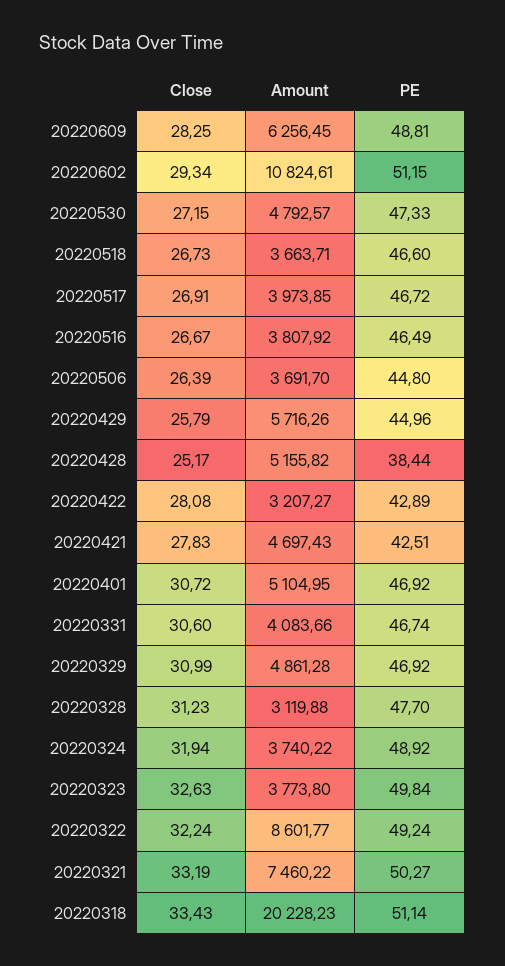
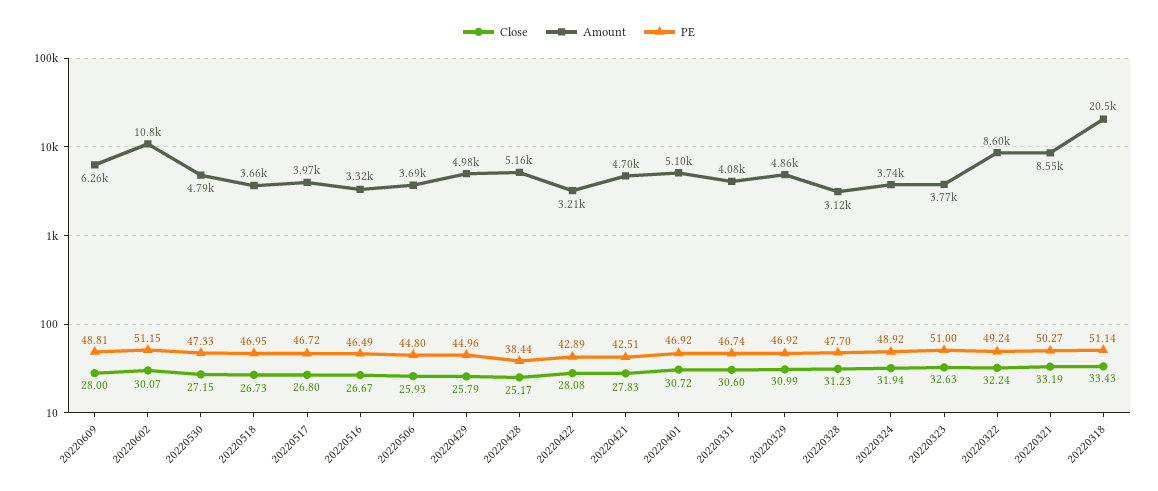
Close, 20220609: 28.25 -> 28
Close, 20220602: 29.34 -> 30.07
PE, 20220518: 46.6 -> 46.95
Close, 20220517: 26.91 -> 26.8
Amount, 20220516: 3807.92 -> 3320
Close, 20220506: 26.39 -> 25.93
Amount, 20220429: 5716.26 -> 4980
PE, 20220323: 49.84 -> 51
Amount, 20220321: 7460.22 -> 8550
Amount, 20220318: 20228.23 -> 20500

